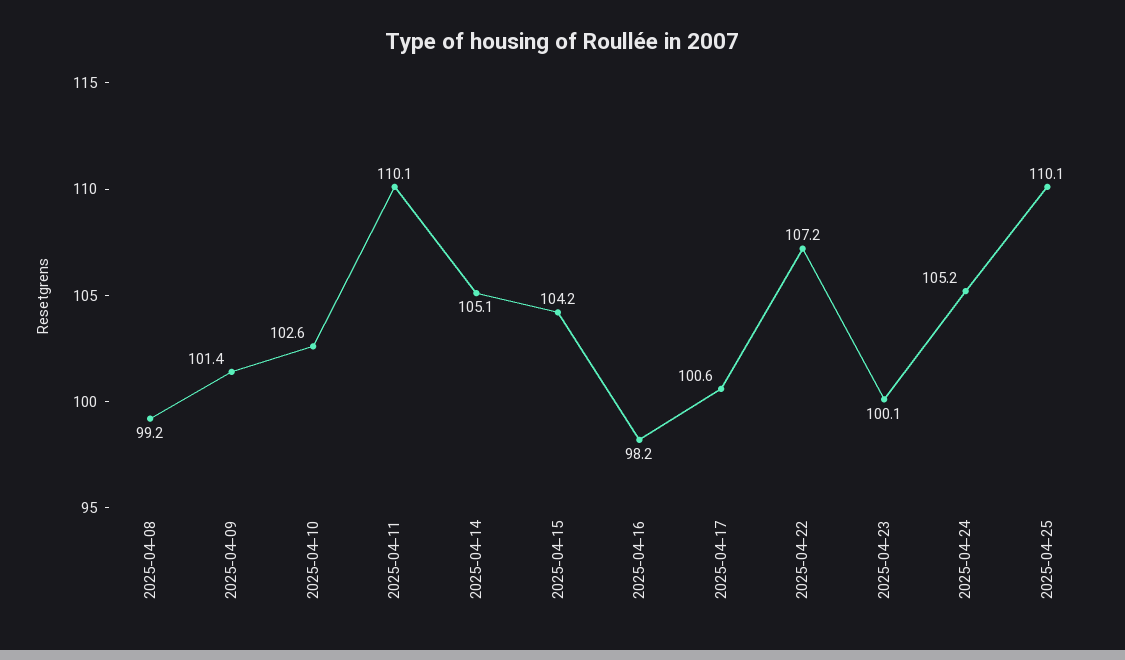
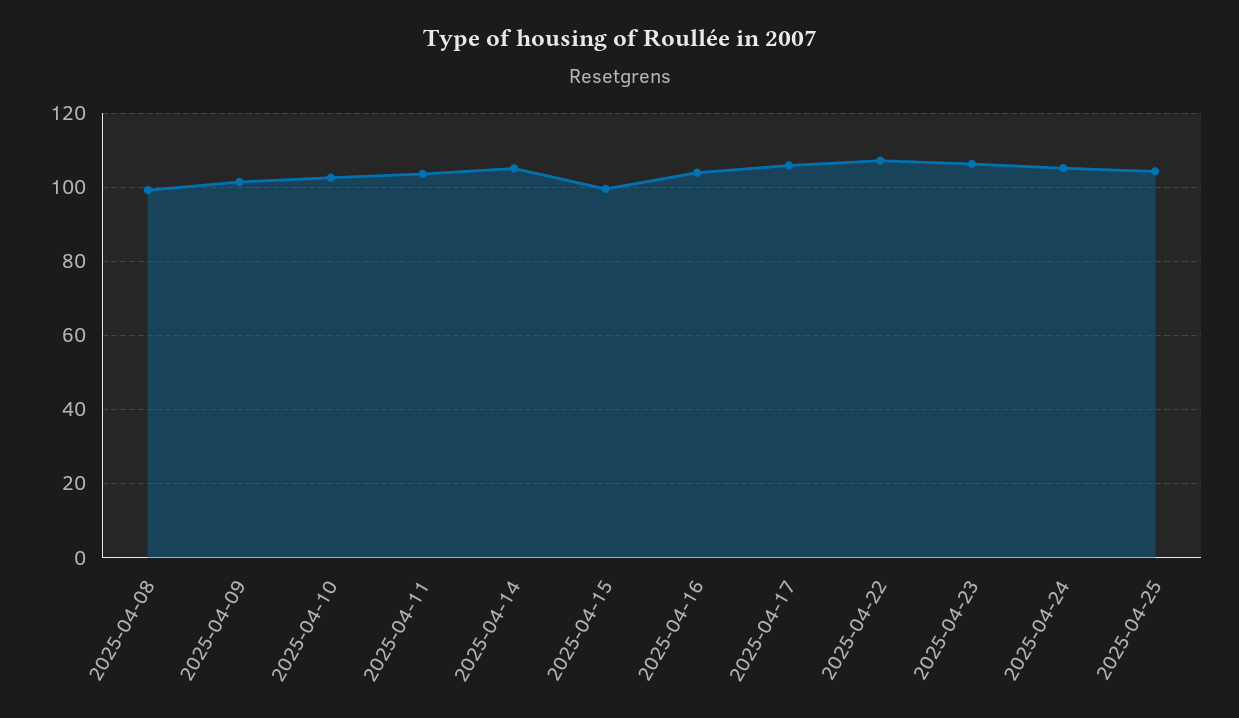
2025-04-11: 110.1 -> 104
2025-04-15: 104.2 -> 100
2025-04-16: 98.2 -> 104
2025-04-17: 100.6 -> 106
2025-04-23: 100.1 -> 106
2025-04-25: 110.1 -> 104

